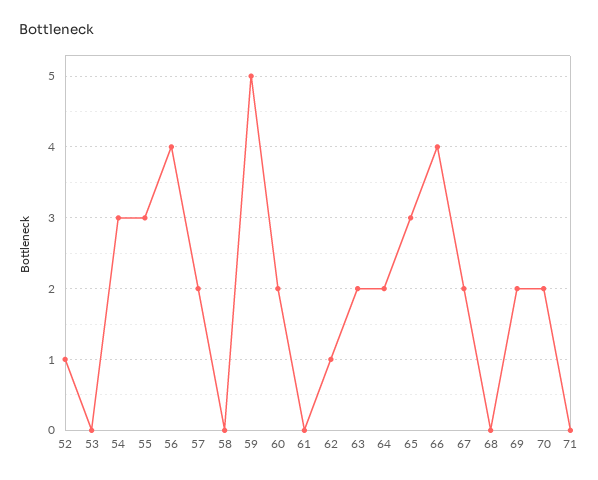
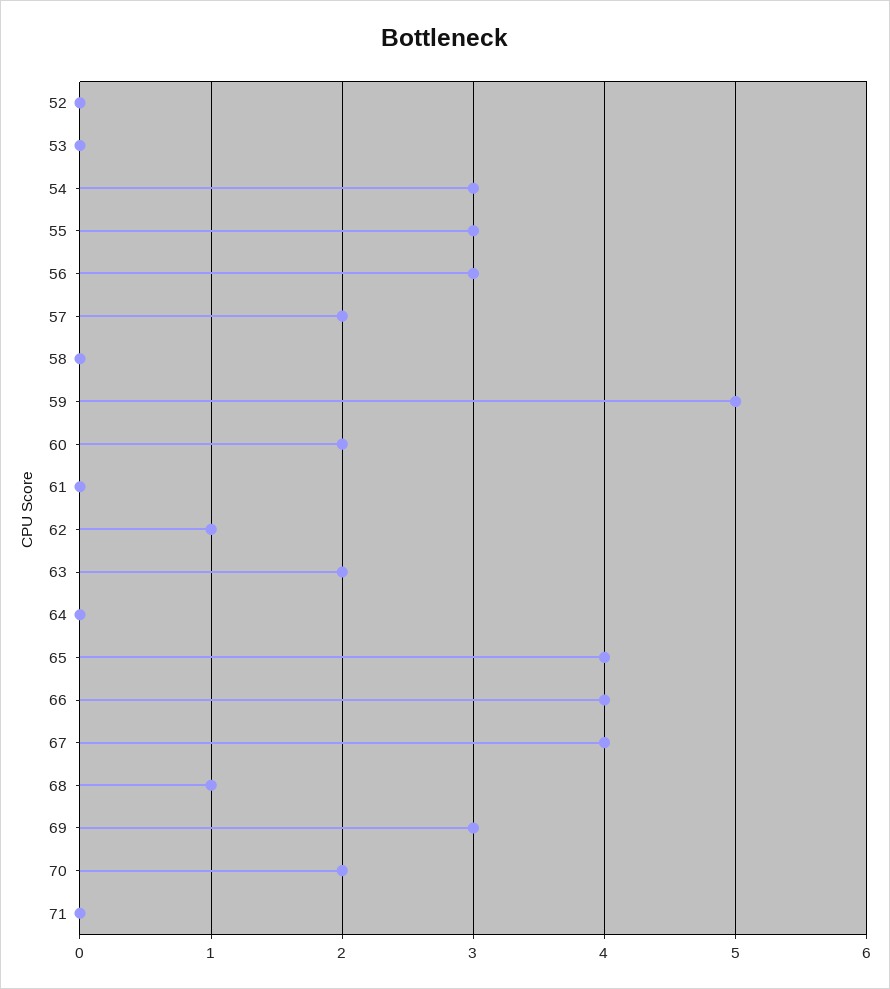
52: 1 -> 0
56: 4 -> 3
64: 2 -> 0
65: 3 -> 4
67: 2 -> 4
68: 0 -> 1
69: 2 -> 3

